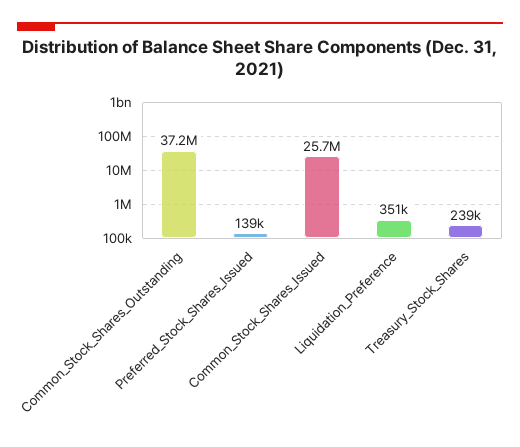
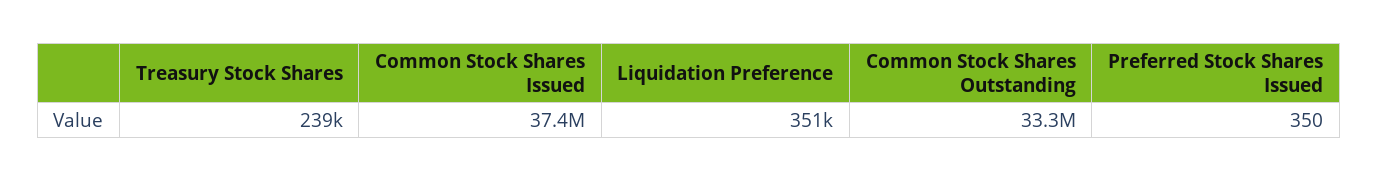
Common_Stock_Shares_Outstanding: 37200000 -> 33300000
Preferred_Stock_Shares_Issued: 139000 -> 350
Common_Stock_Shares_Issued: 25700000 -> 37400000

